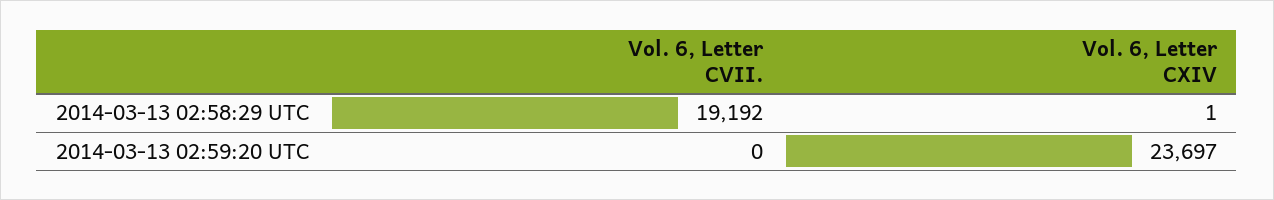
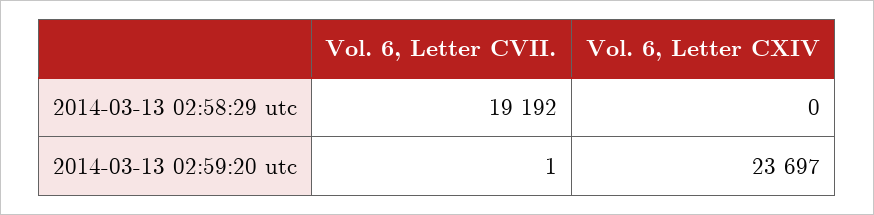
Vol. 6, Letter CXIV, 2014-03-13 02:58:29 UTC: 1 -> 0
Vol. 6, Letter CVII., 2014-03-13 02:59:20 UTC: 0 -> 1

